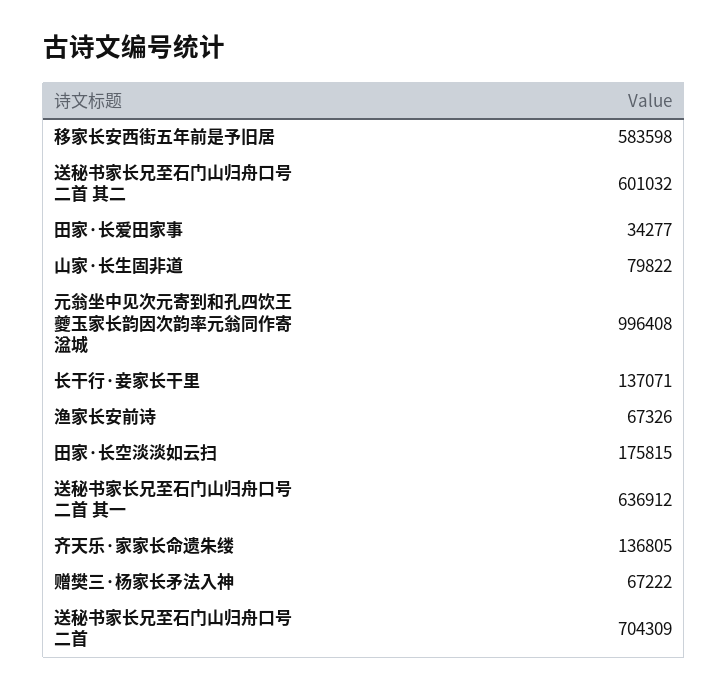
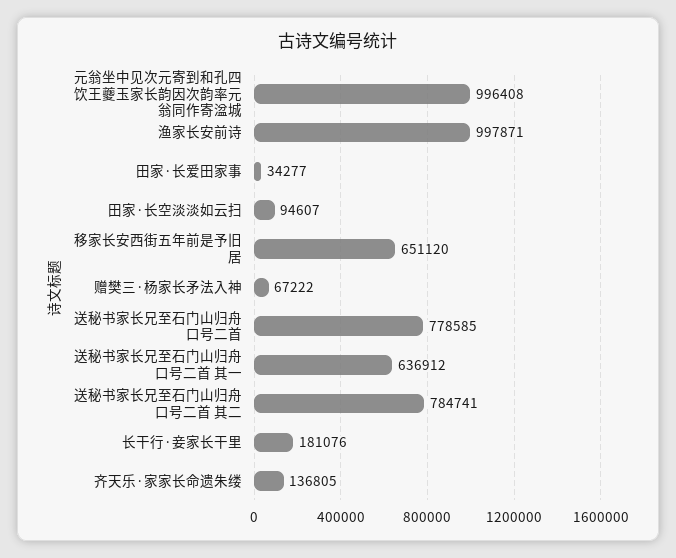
移家长安西街五年前是予旧居: 583598 -> 651120
送秘书家长兄至石门山归舟口号二首 其二: 601032 -> 784741
山家·长生固非道: 79822 -> none
长干行·妾家长干里: 137071 -> 181076
渔家长安前诗: 67326 -> 997871
田家·长空淡淡如云扫: 175815 -> 94607
送秘书家长兄至石门山归舟口号二首: 704309 -> 778585

